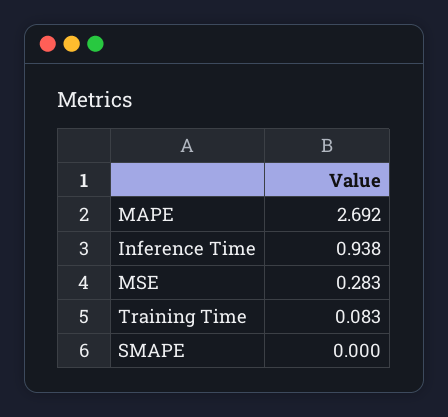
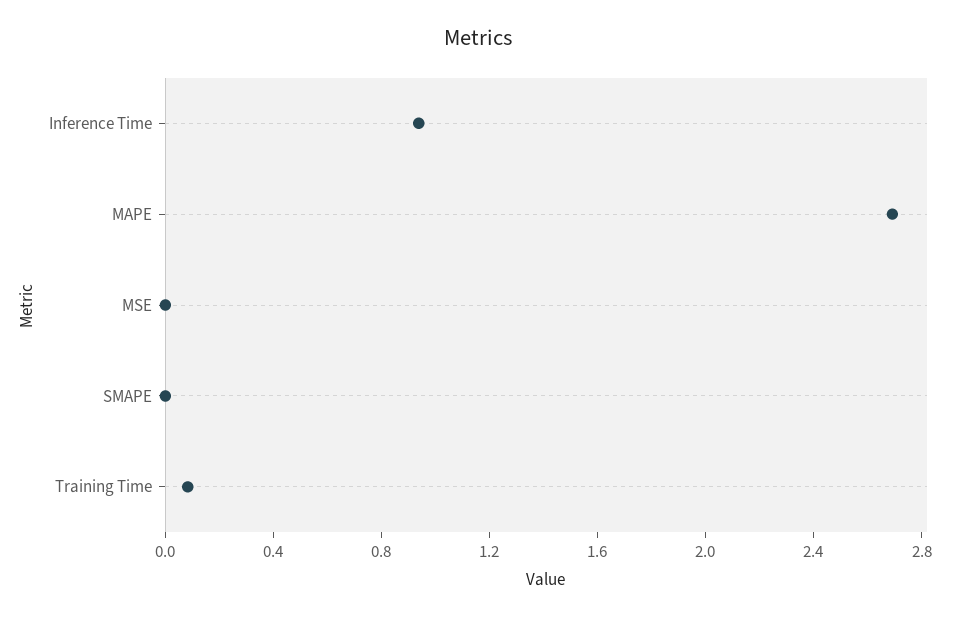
MSE: 0.283 -> 0

